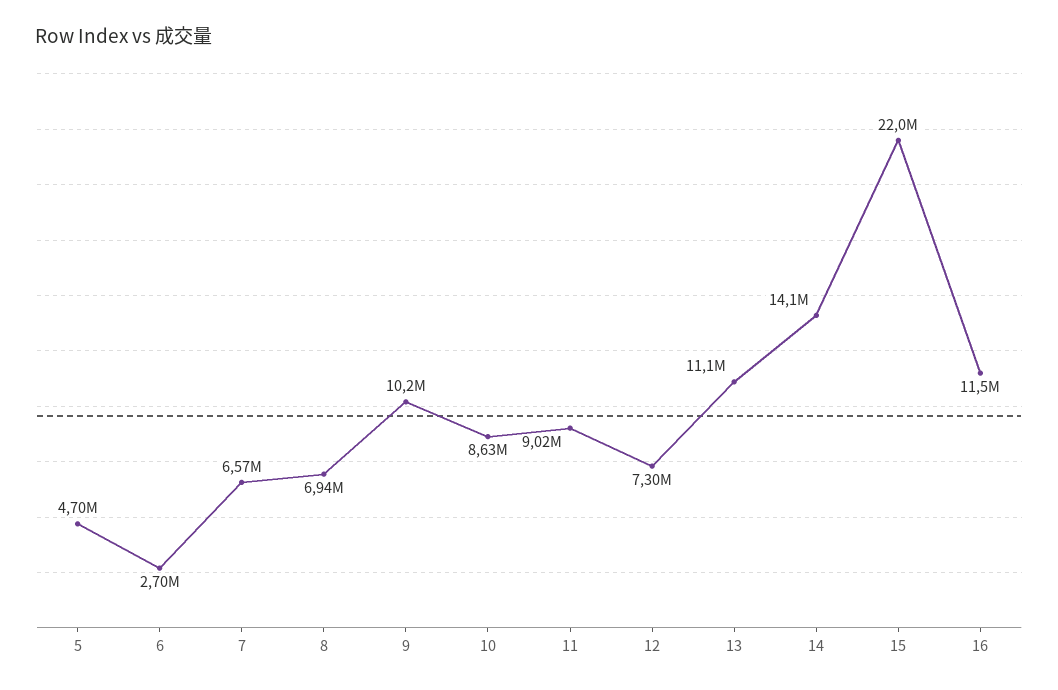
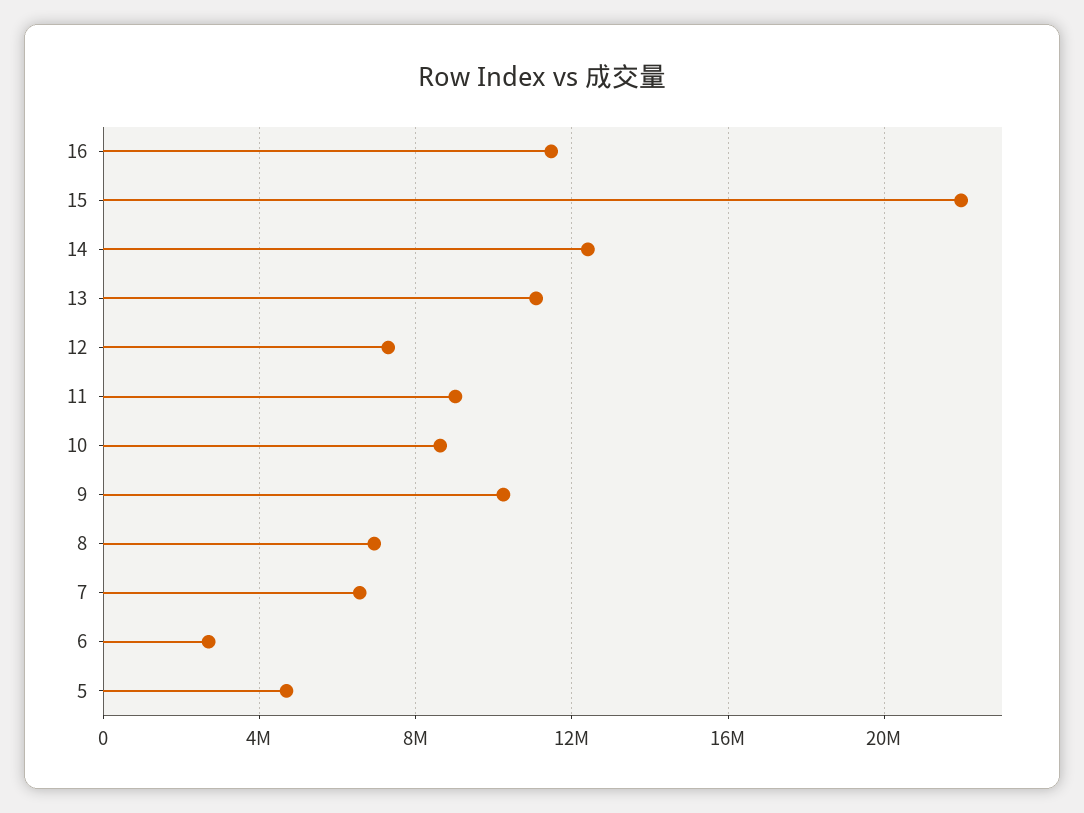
14: 14100000 -> 12500000

